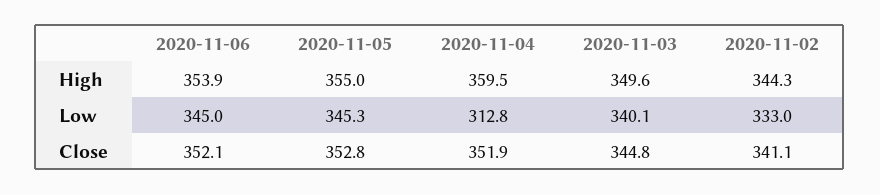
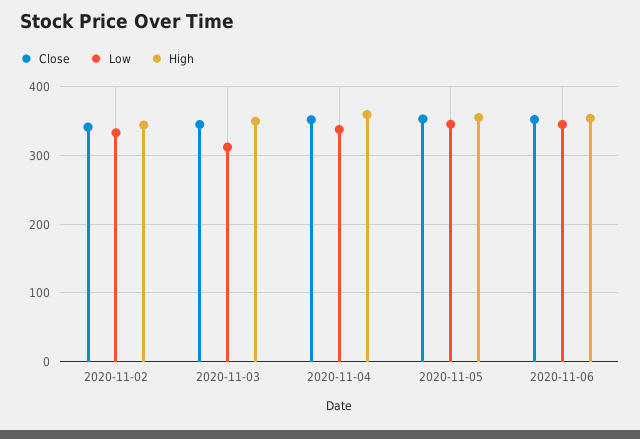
Low, 2020-11-04: 312.8 -> 340
Low, 2020-11-03: 340.1 -> 310

